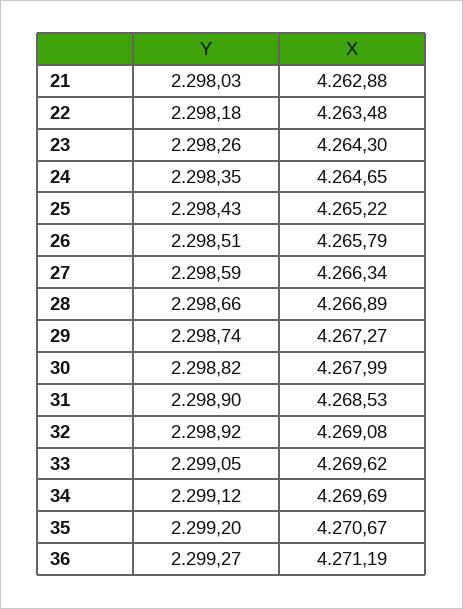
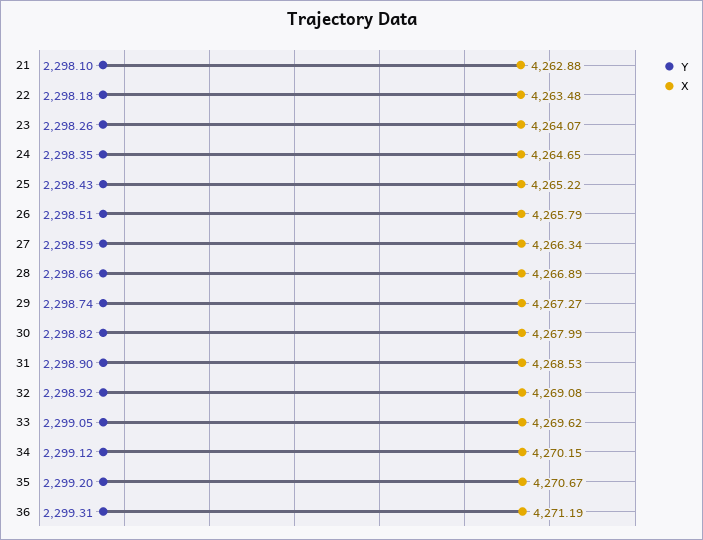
Y, 21: 2298.03 -> 2298.1
X, 23: 4264.3 -> 4264.07
X, 34: 4269.69 -> 4270.15
Y, 36: 2299.27 -> 2299.31

